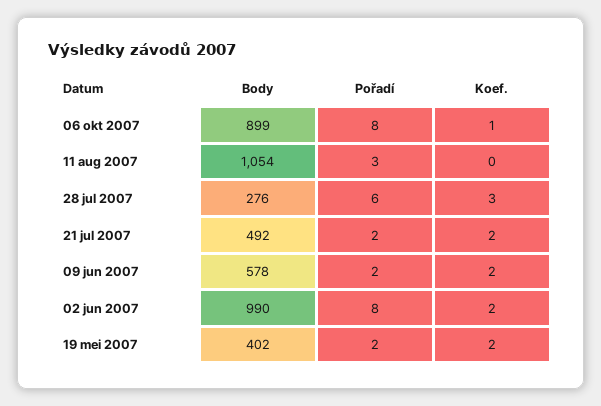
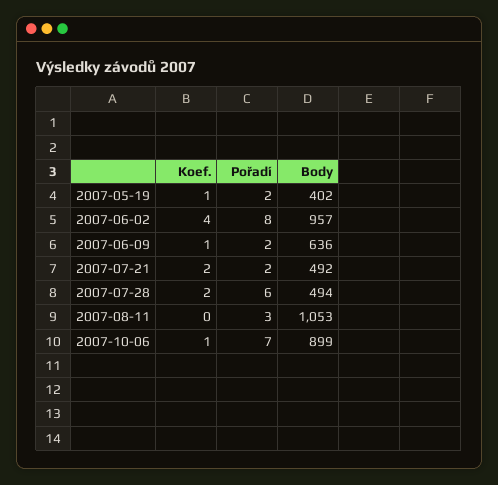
Pořadí, 06 okt 2007: 8 -> 7
Body, 11 aug 2007: 1054 -> 1053
Body, 28 jul 2007: 276 -> 494
Koef., 28 jul 2007: 3 -> 2
Body, 09 jun 2007: 578 -> 636
Koef., 09 jun 2007: 2 -> 1
Body, 02 jun 2007: 990 -> 957
Koef., 02 jun 2007: 2 -> 4
Koef., 19 mei 2007: 2 -> 1

